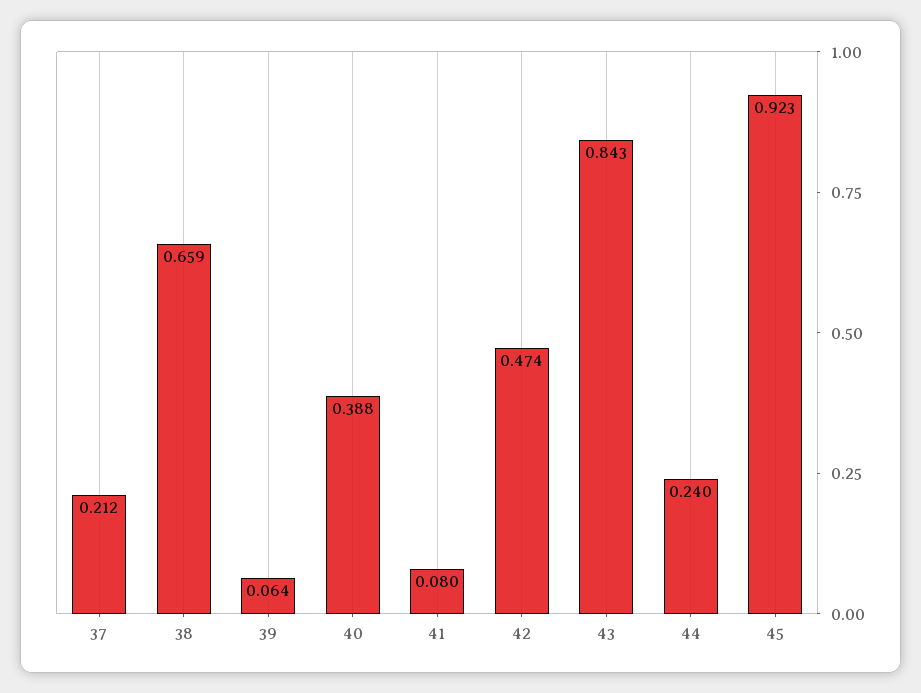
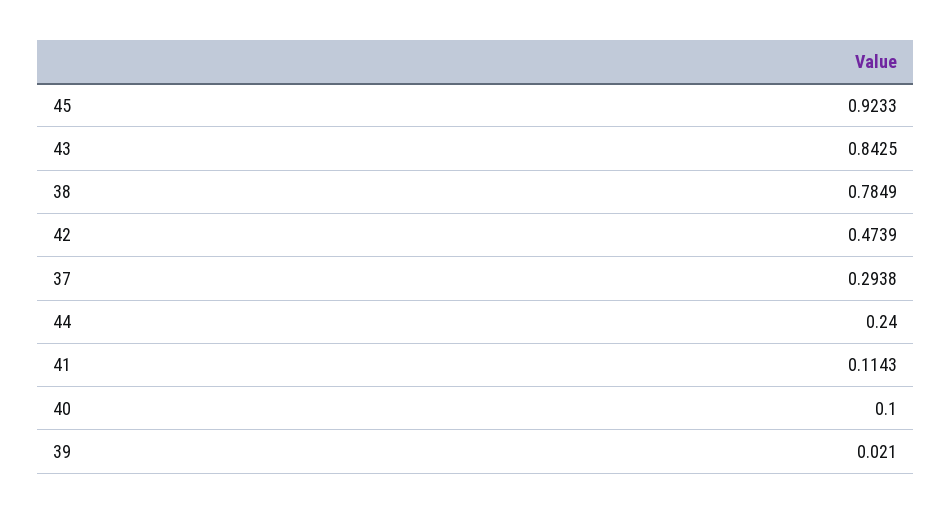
37: 0.212 -> 0.2938
38: 0.659 -> 0.7849
39: 0.064 -> 0.021
40: 0.388 -> 0.1
41: 0.08 -> 0.1143

